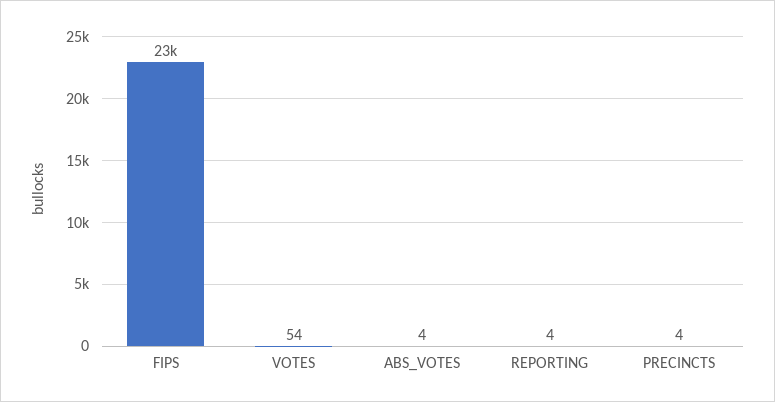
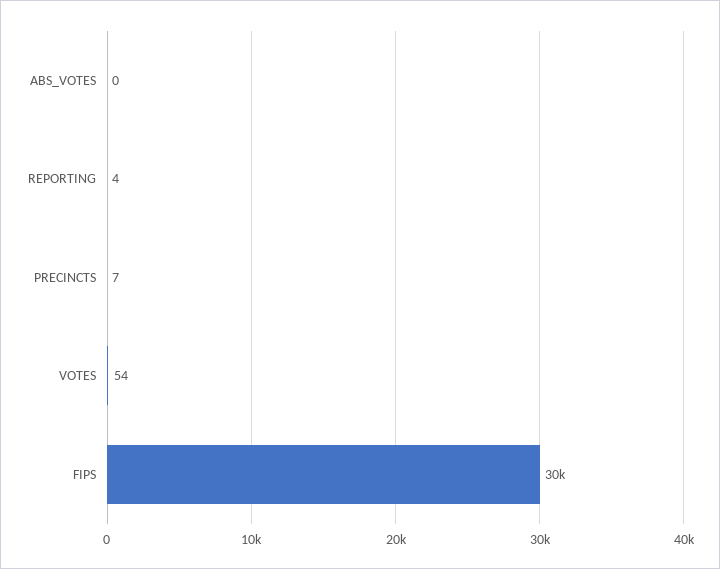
FIPS: 23000 -> 30000
ABS_VOTES: 4 -> 0
PRECINCTS: 4 -> 7

